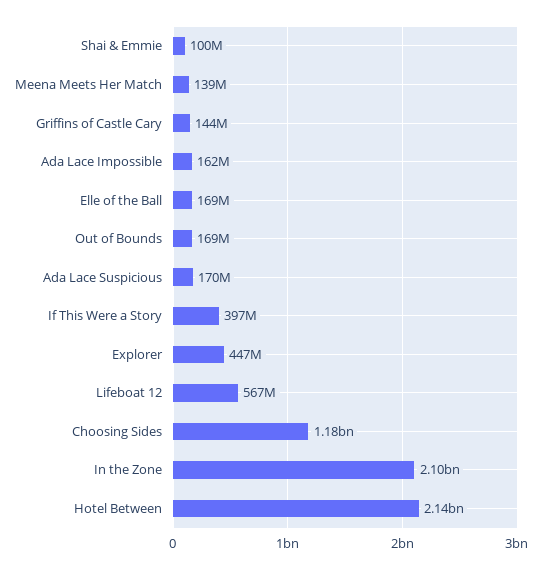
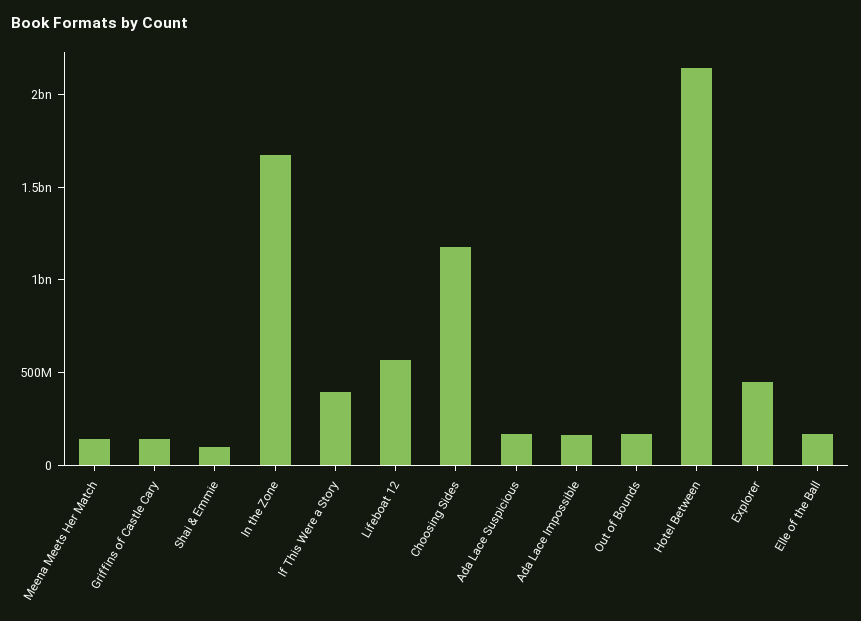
In the Zone: 2100000000 -> 1700000000

